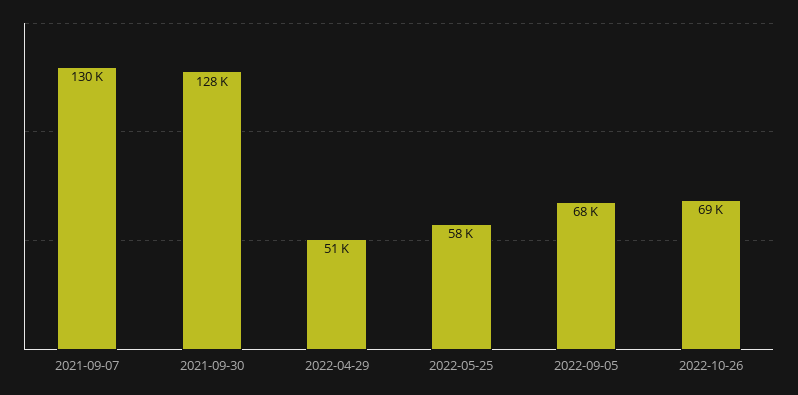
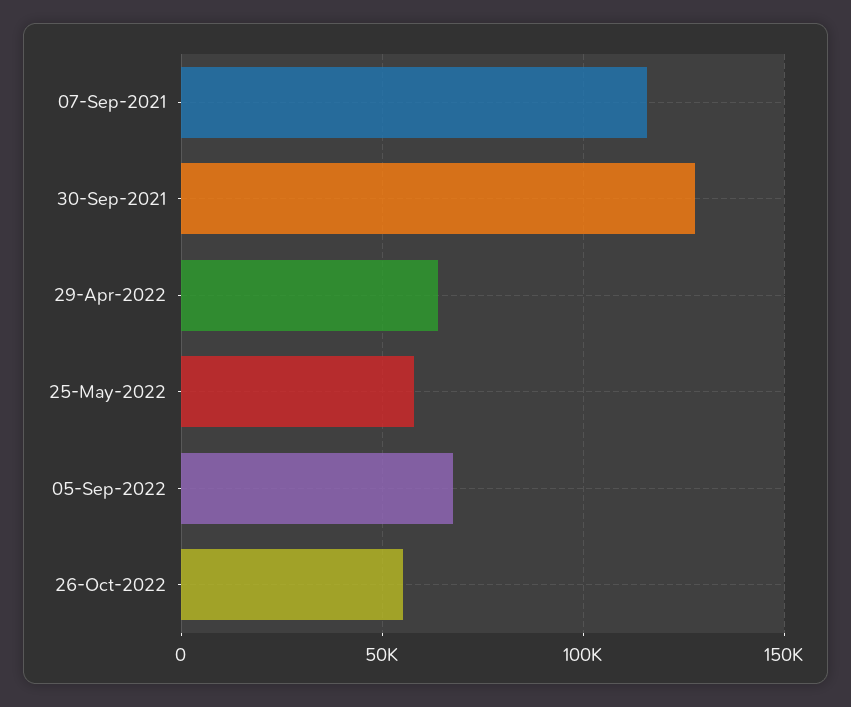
2021-09-07: 130000 -> 115000
2022-04-29: 51000 -> 65000
2022-10-26: 69000 -> 55000

